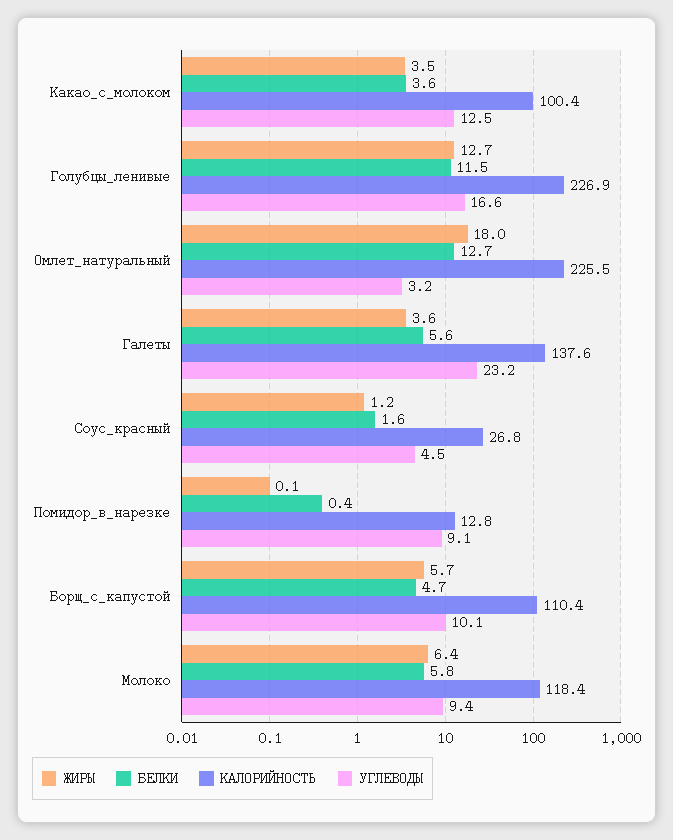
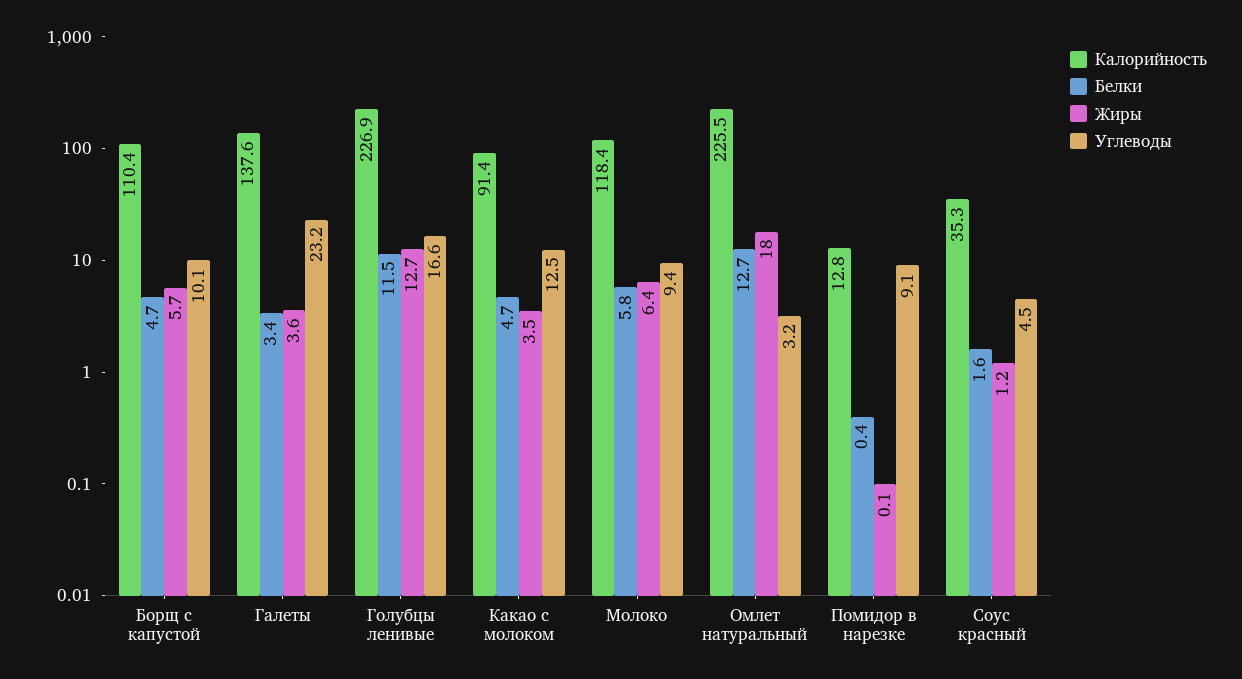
БЕЛКИ, Какао_с_молоком: 3.6 -> 4.7
КАЛОРИЙНОСТЬ, Какао_с_молоком: 100.4 -> 91.4
БЕЛКИ, Галеты: 5.6 -> 3.4
КАЛОРИЙНОСТЬ, Соус_красный: 26.8 -> 35.3

